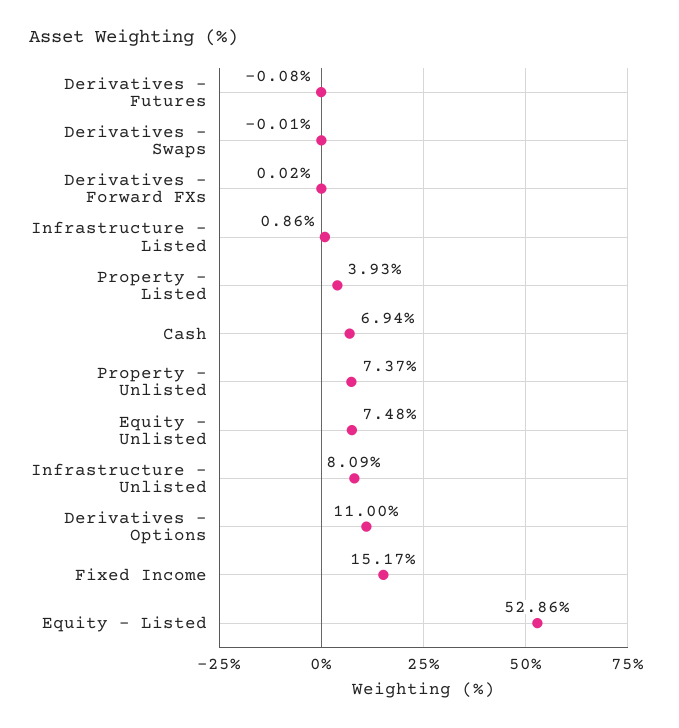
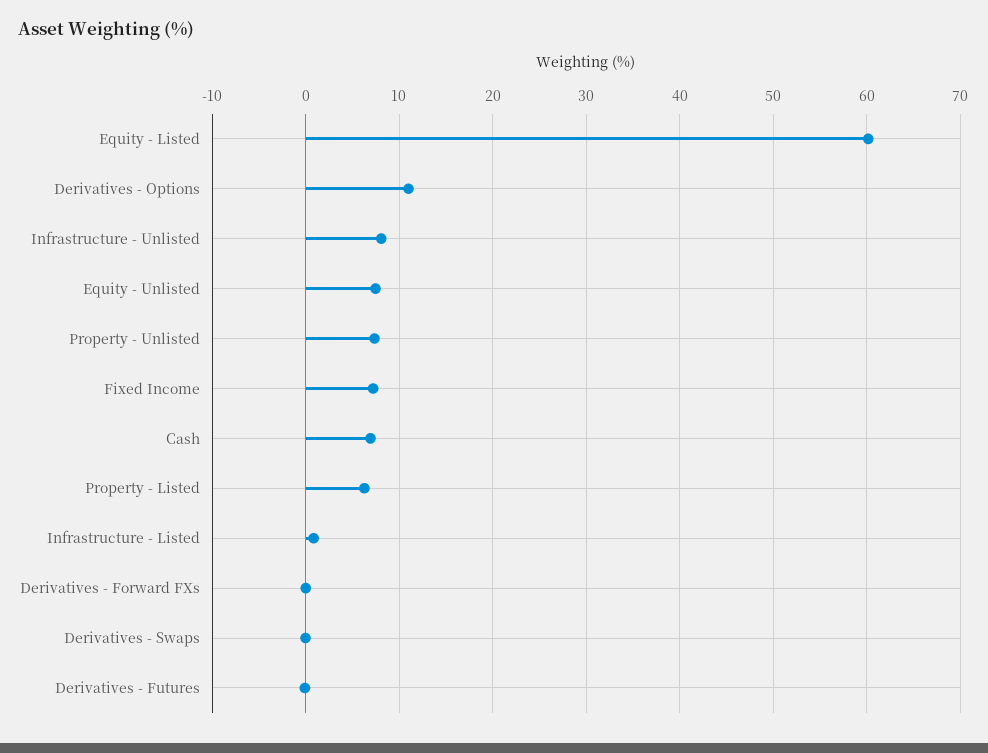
Property - Listed: 3.93 -> 6
Fixed Income: 15.17 -> 7
Equity - Listed: 52.86 -> 60

